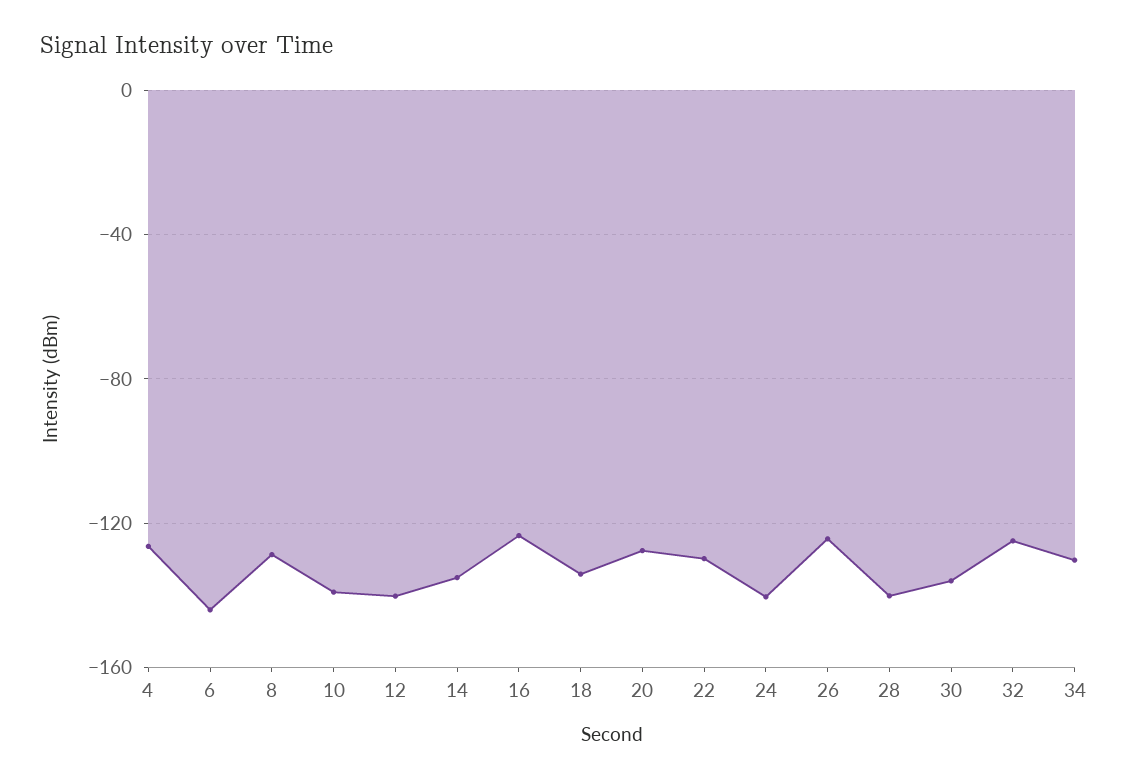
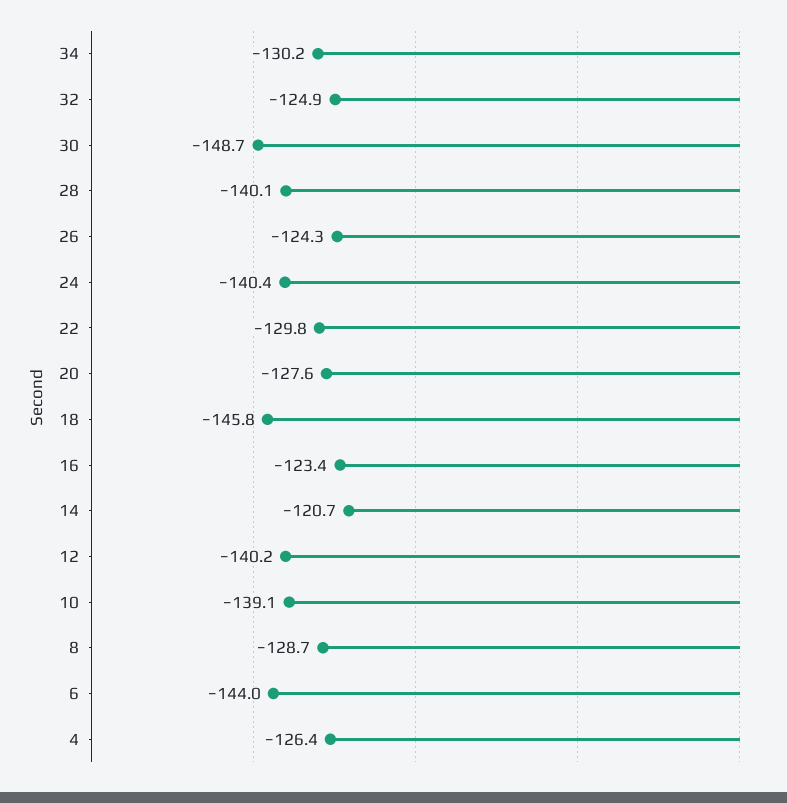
14: -135 -> -120.7
18: -135 -> -145.8
30: -135 -> -148.7

